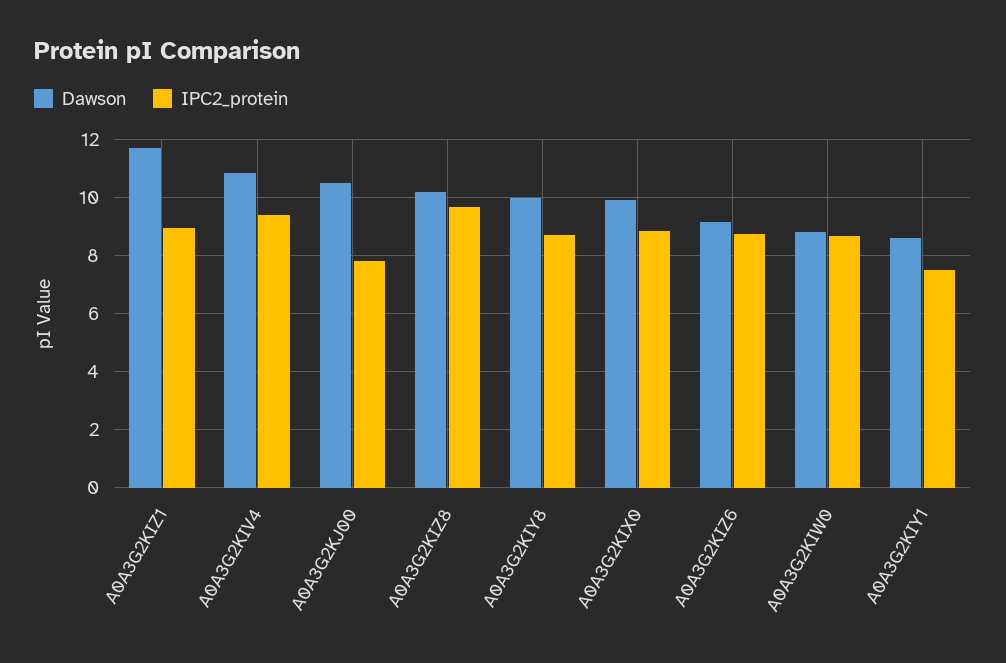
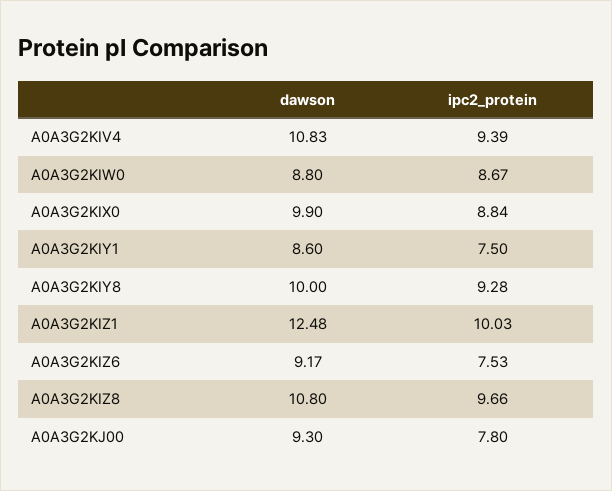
Dawson, A0A3G2KIZ1: 11.75 -> 12.48
IPC2_protein, A0A3G2KIZ1: 9 -> 10.03
Dawson, A0A3G2KJ00: 10.5 -> 9.3
Dawson, A0A3G2KIZ8: 10.25 -> 10.8
IPC2_protein, A0A3G2KIY8: 8.75 -> 9.28
IPC2_protein, A0A3G2KIZ6: 8.75 -> 7.53

